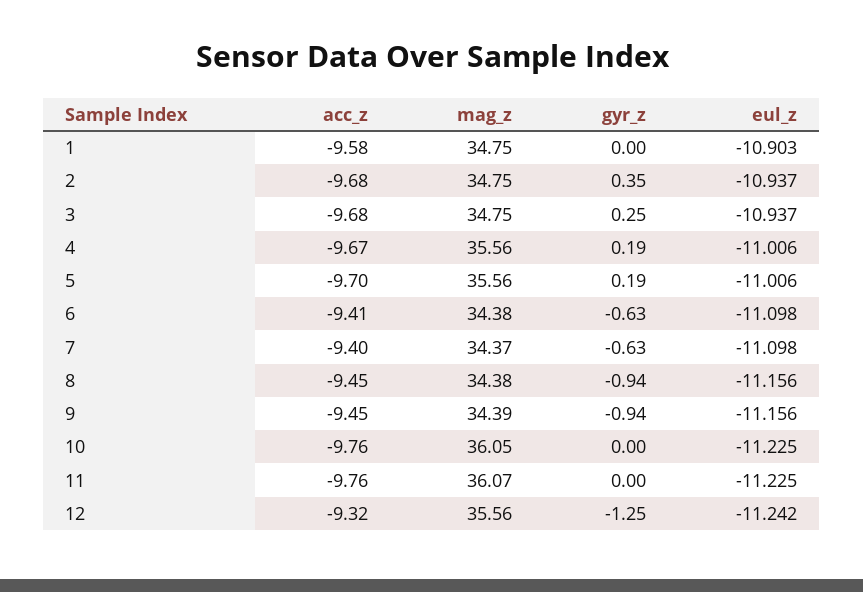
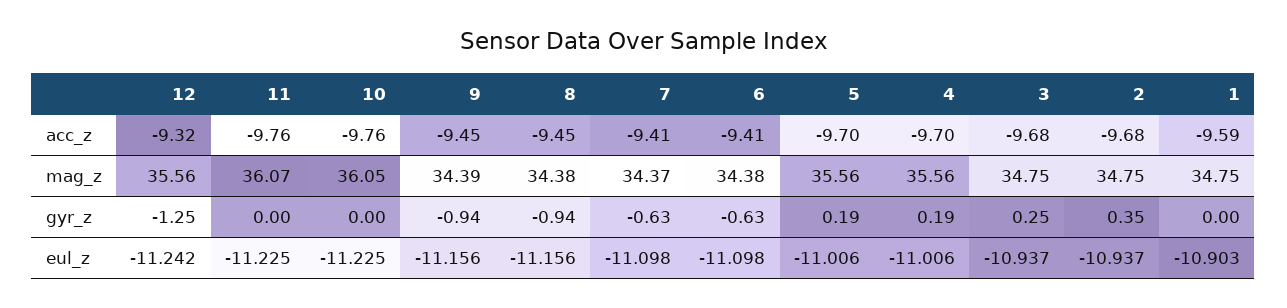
acc_z, 1: -9.58 -> -9.59
acc_z, 4: -9.67 -> -9.7
acc_z, 7: -9.4 -> -9.41

